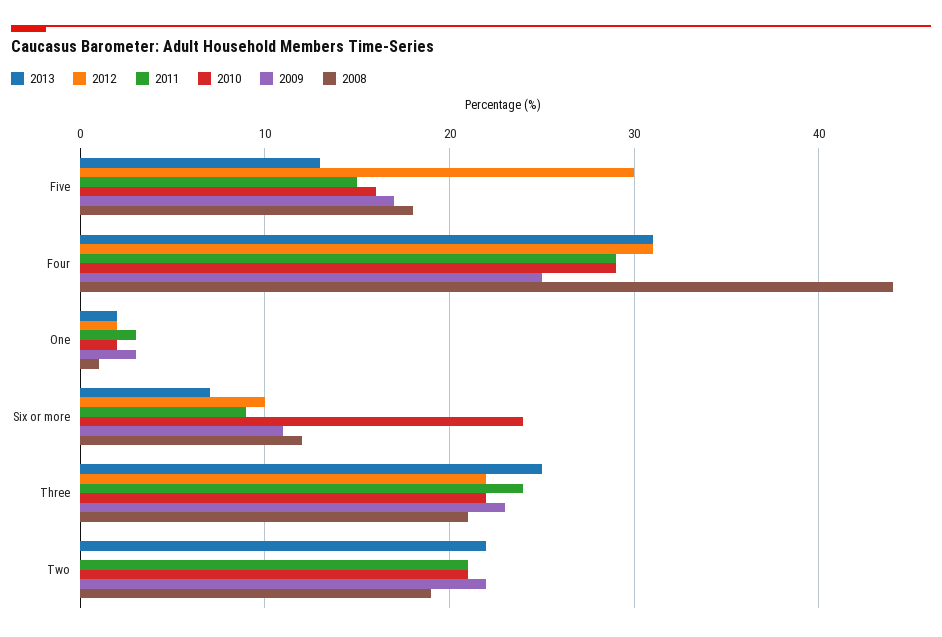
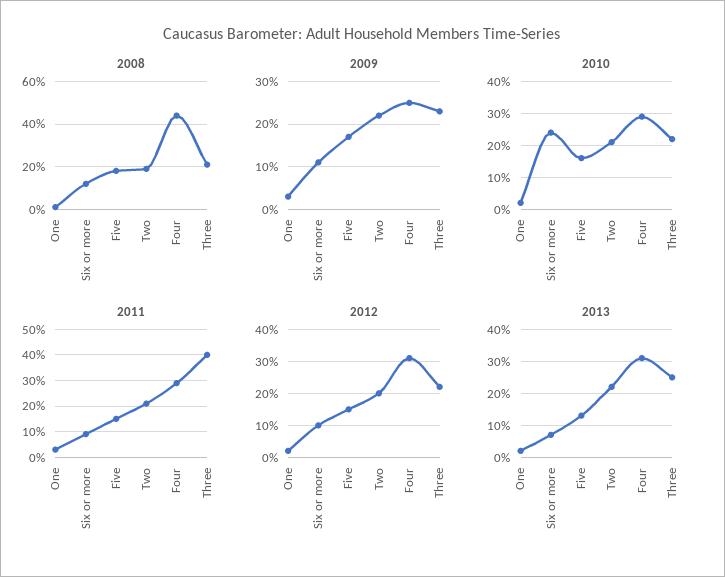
2012, Five: 30 -> 15
2011, Three: 24 -> 40
2012, Two: 0 -> 20

